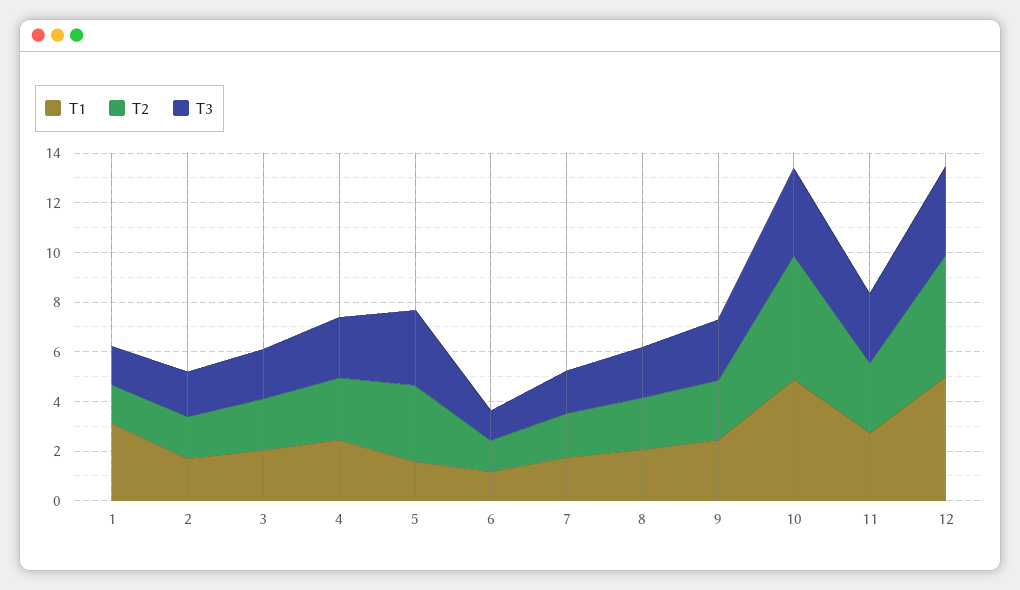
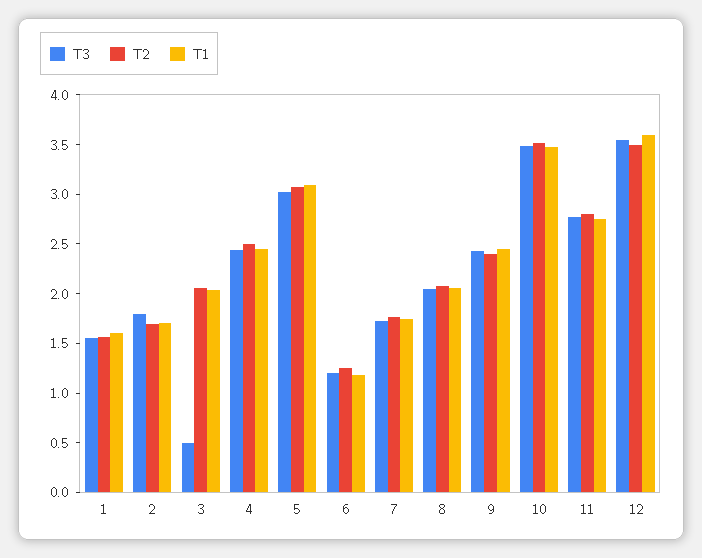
T1, 1: 3 -> 1.6
T3, 3: 2 -> 0.5
T1, 5: 1.5 -> 3.1
T1, 10: 5 -> 3.5
T2, 10: 5 -> 3.5
T1, 12: 5 -> 3.6
T2, 12: 5 -> 3.5

